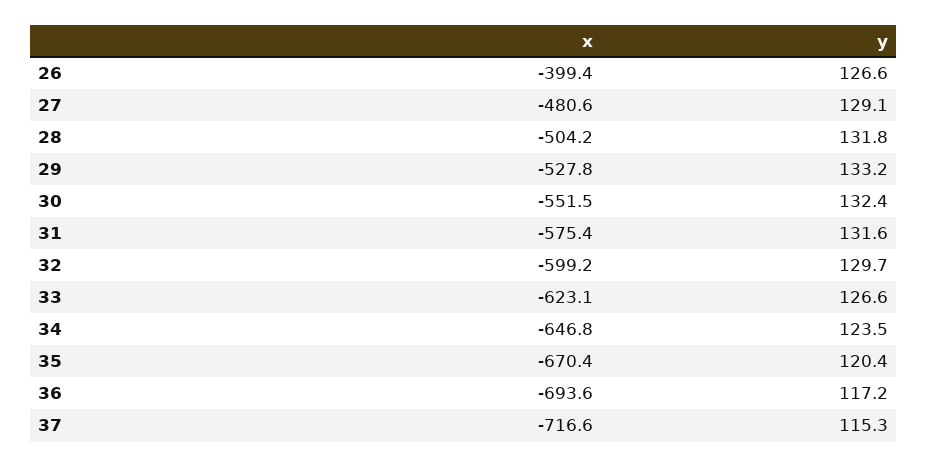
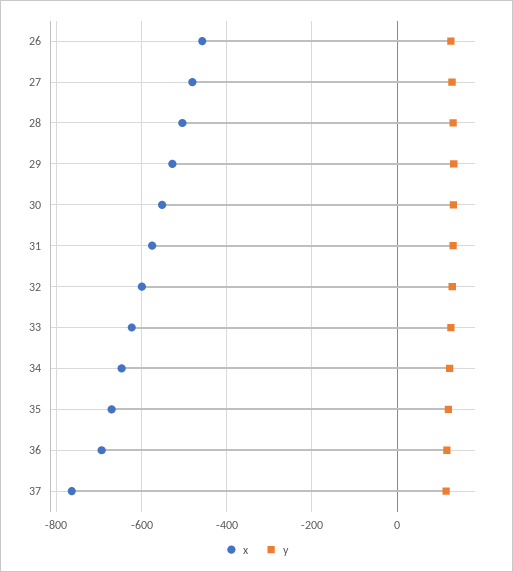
x, 26: -399.4 -> -460
x, 37: -716.6 -> -760

